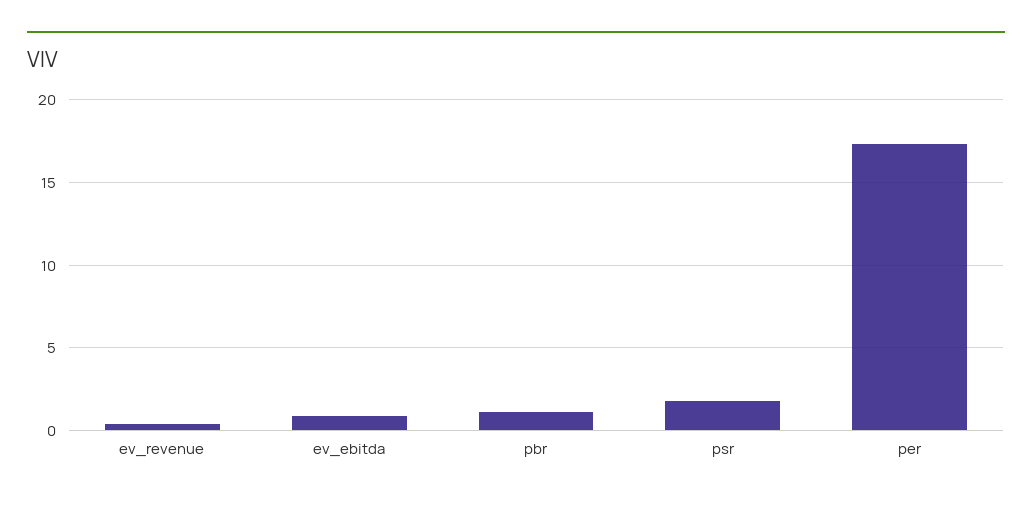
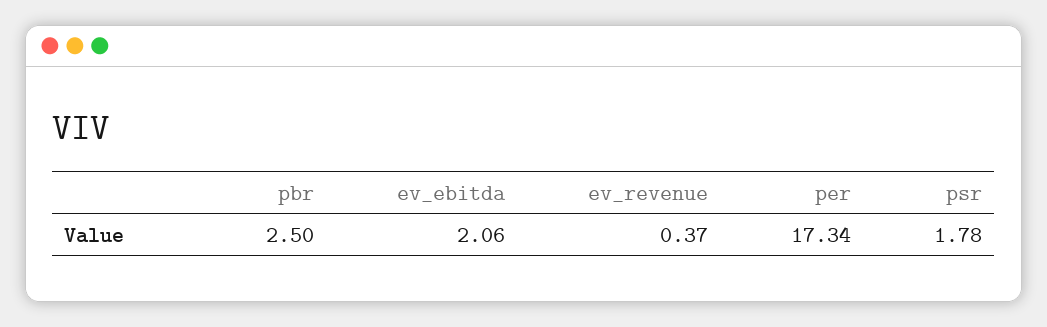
ev_ebitda: 1 -> 2.06
pbr: 1 -> 2.5

